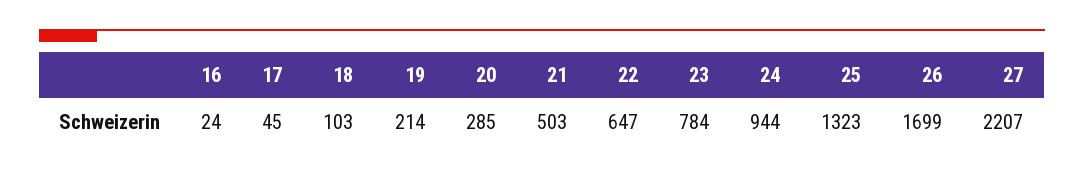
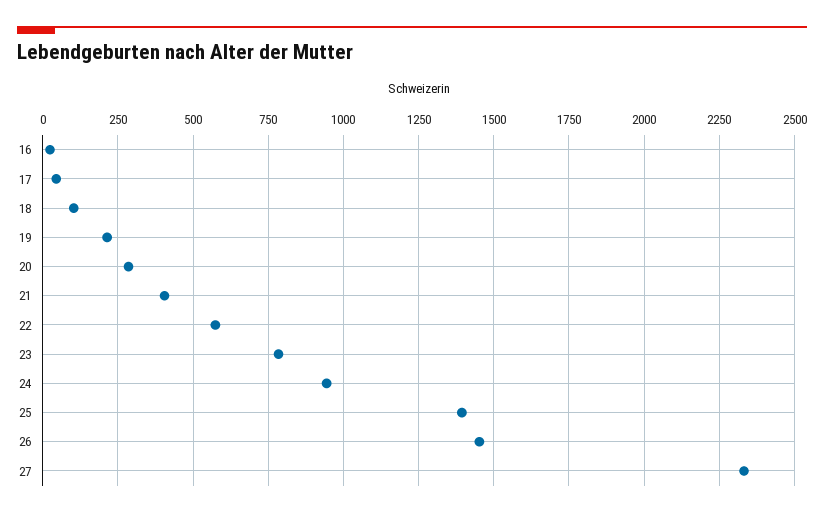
21: 503 -> 400
22: 647 -> 575
25: 1323 -> 1400
26: 1699 -> 1450
27: 2207 -> 2325

